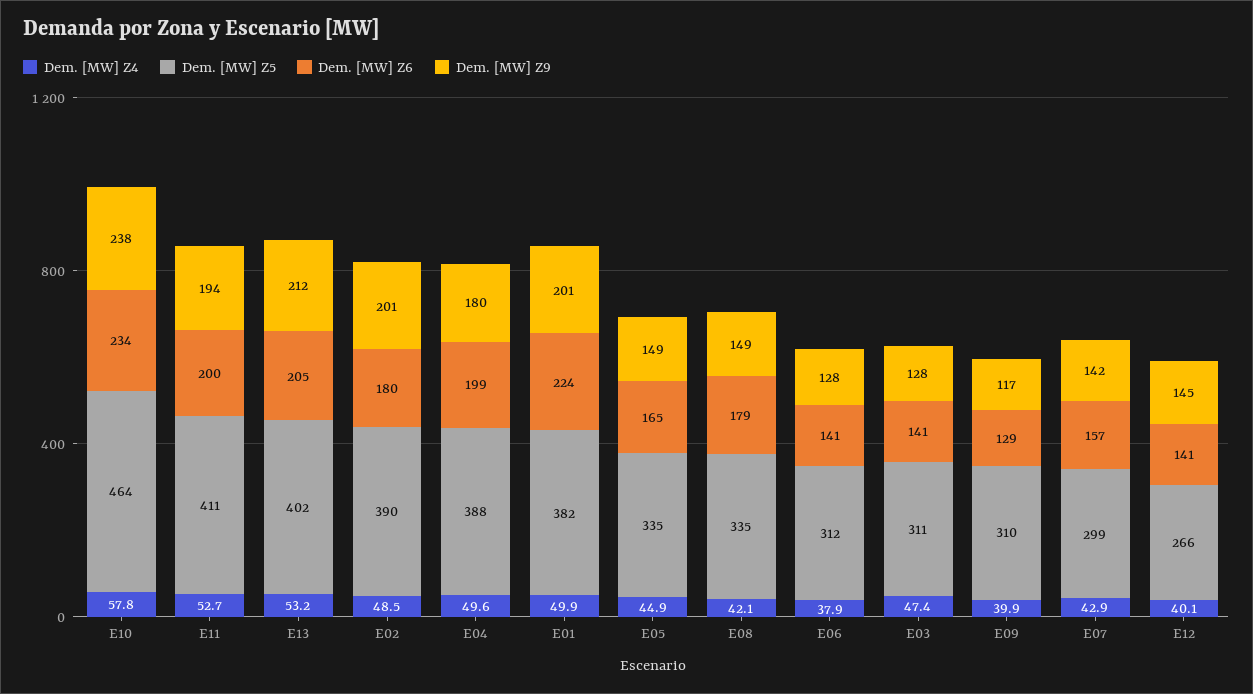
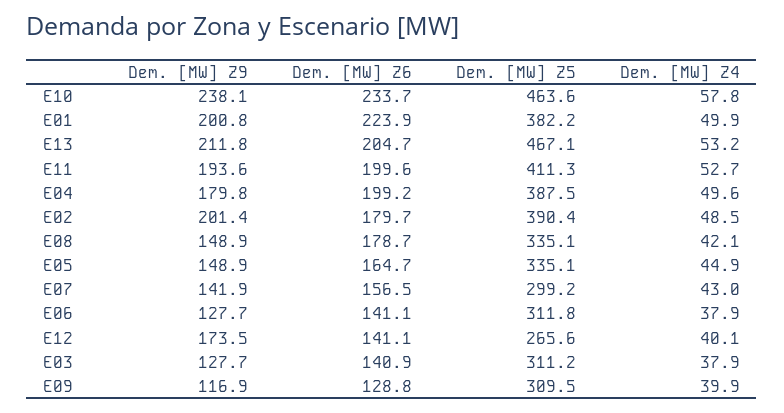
Dem. [MW] Z5, E13: 402 -> 467.1
Dem. [MW] Z4, E03: 47.4 -> 37.9
Dem. [MW] Z4, E07: 42.9 -> 43
Dem. [MW] Z9, E12: 145 -> 173.5

